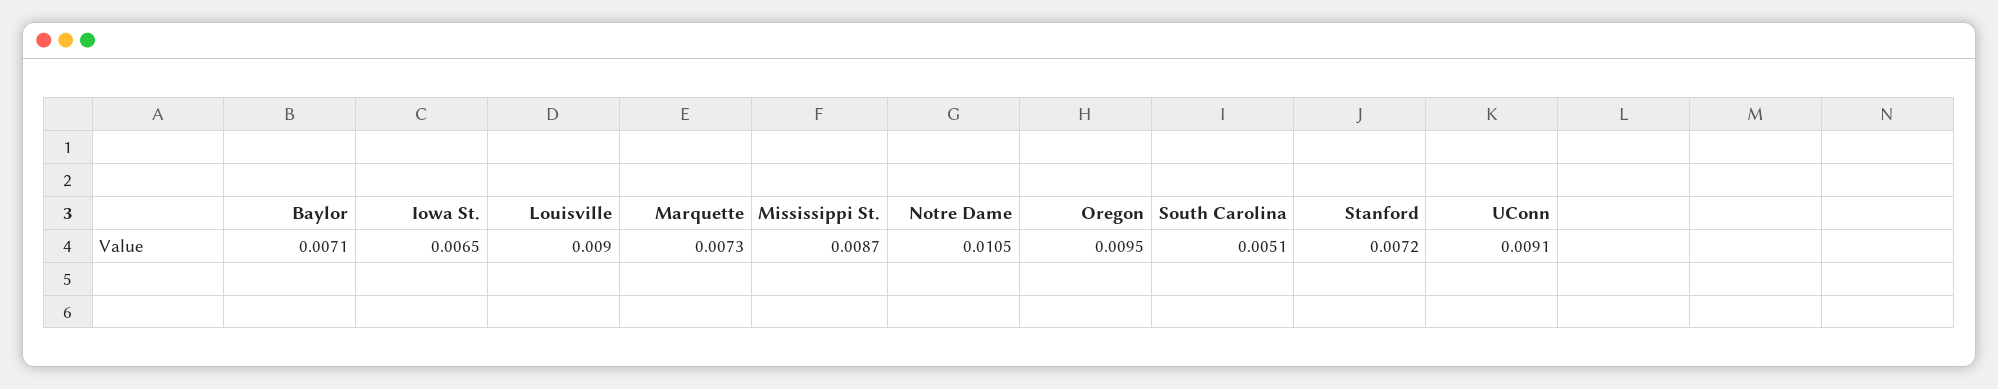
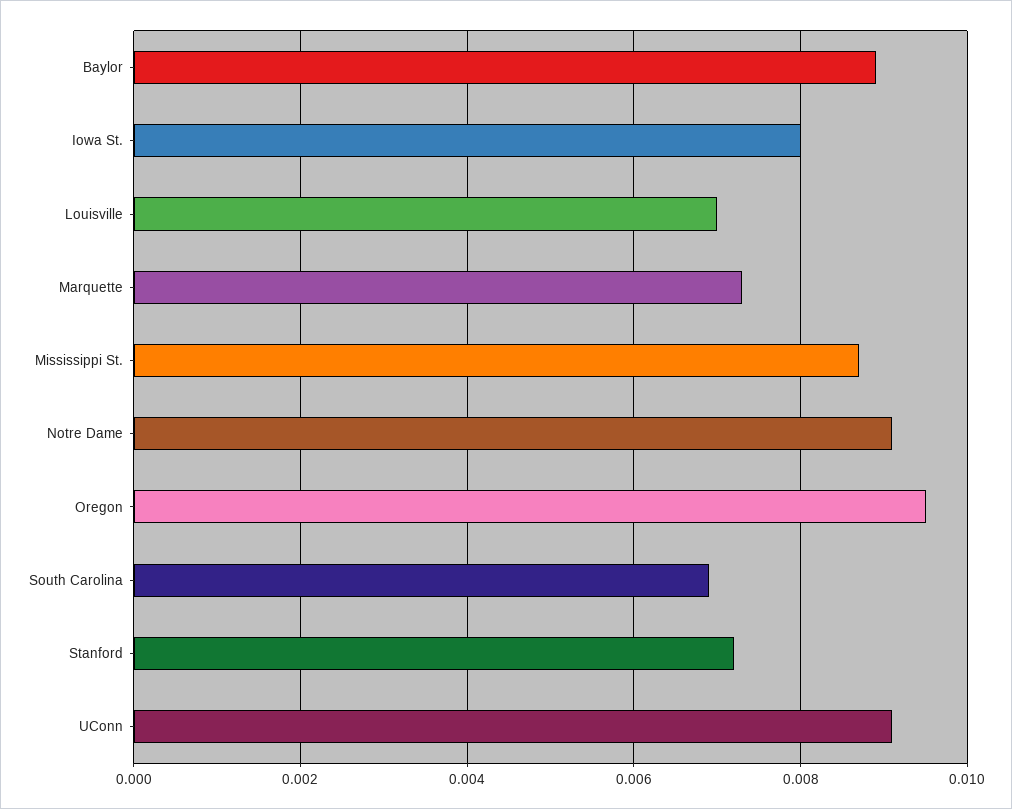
Baylor: 0.0071 -> 0.009
Iowa St.: 0.0065 -> 0.008
Louisville: 0.009 -> 0.007
Notre Dame: 0.0105 -> 0.009
South Carolina: 0.0051 -> 0.007

